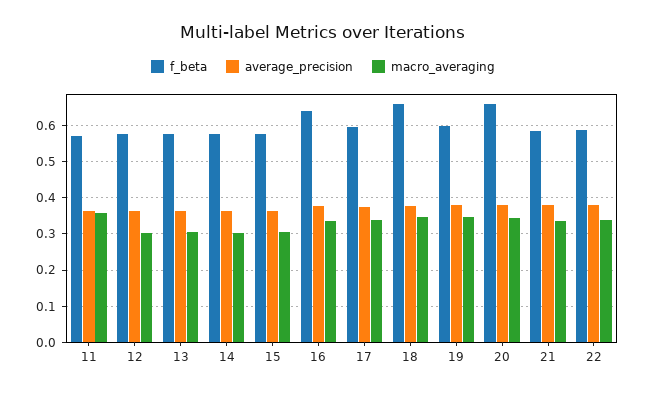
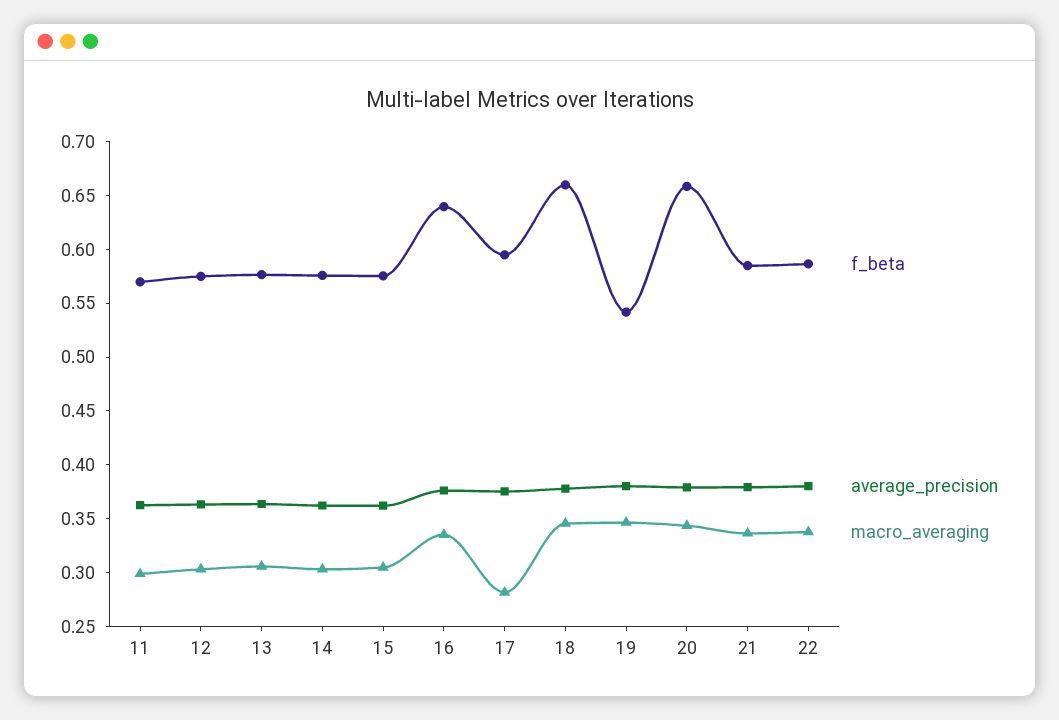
macro_averaging, 11: 0.36 -> 0.3
macro_averaging, 17: 0.34 -> 0.28
f_beta, 19: 0.6 -> 0.54

